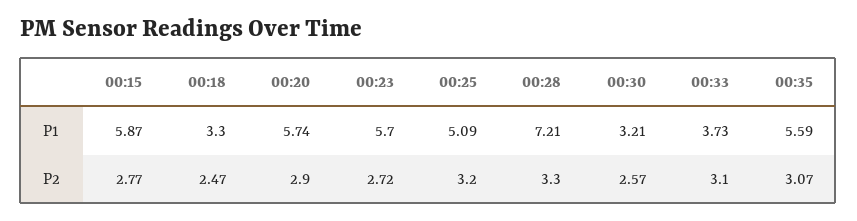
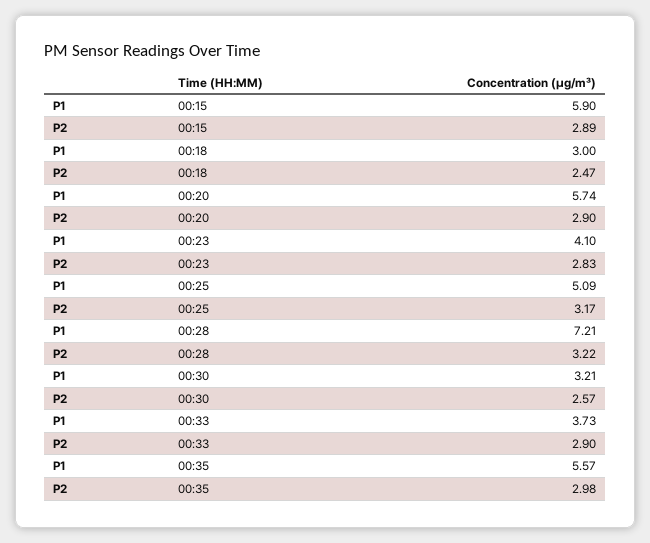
00:15, P1: 5.87 -> 5.9
00:18, P1: 3.3 -> 3
00:23, P1: 5.7 -> 4.1
00:35, P1: 5.59 -> 5.57
00:15, P2: 2.77 -> 2.89
00:23, P2: 2.72 -> 2.83
00:25, P2: 3.2 -> 3.17
00:28, P2: 3.3 -> 3.22
00:33, P2: 3.1 -> 2.9
00:35, P2: 3.07 -> 2.98

